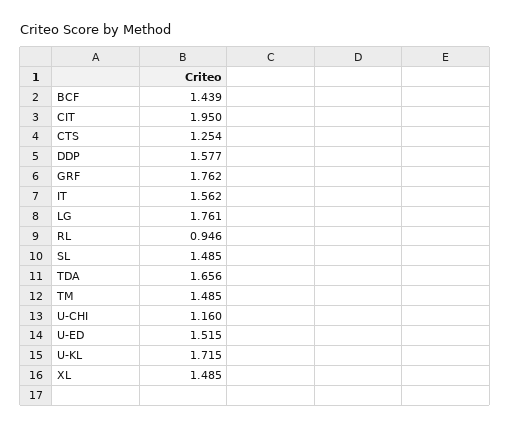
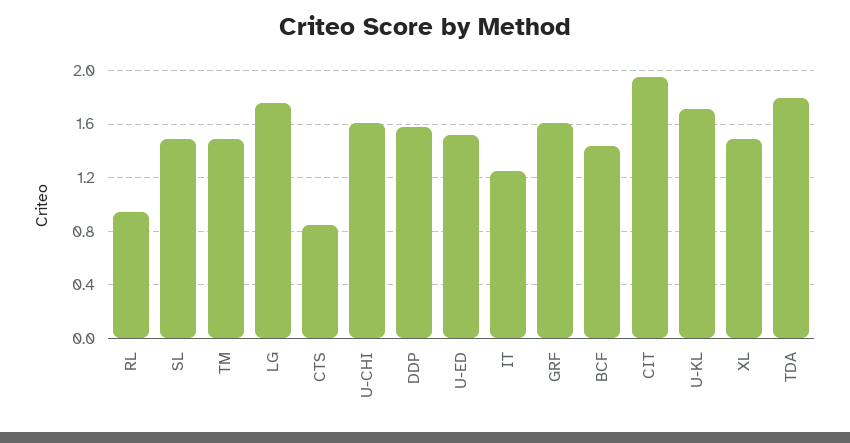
CTS: 1.254 -> 0.85
GRF: 1.762 -> 1.6
IT: 1.562 -> 1.25
TDA: 1.656 -> 1.8
U-CHI: 1.16 -> 1.6

